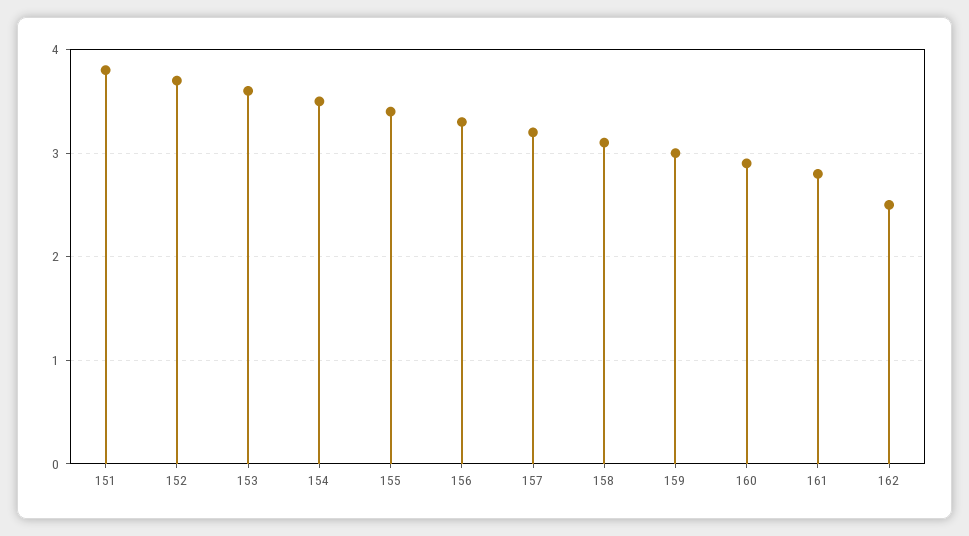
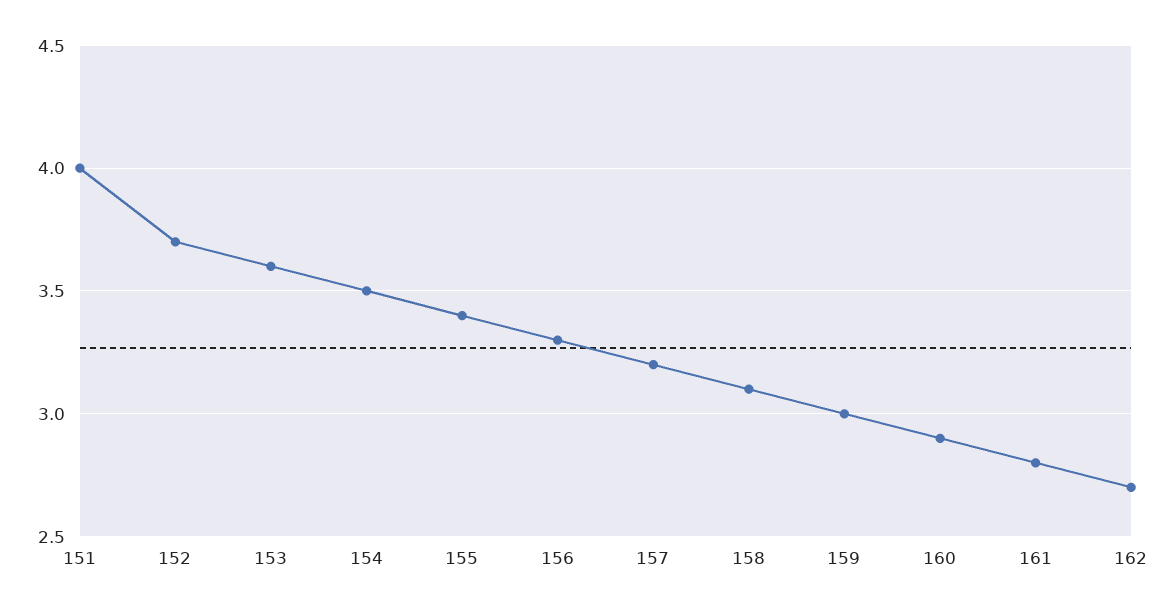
151: 3.8 -> 4
162: 2.5 -> 2.7

